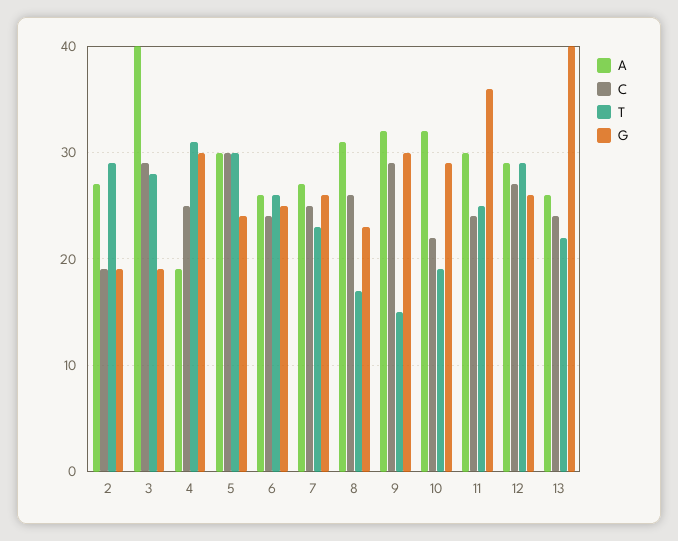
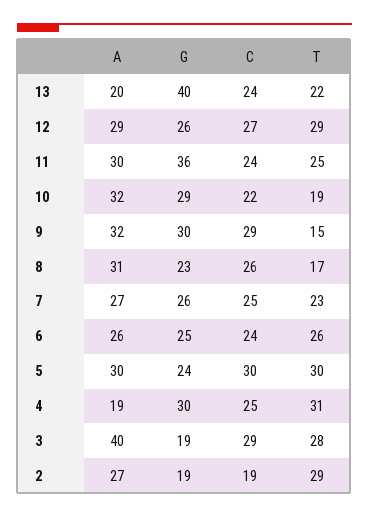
A, 13: 26 -> 20

